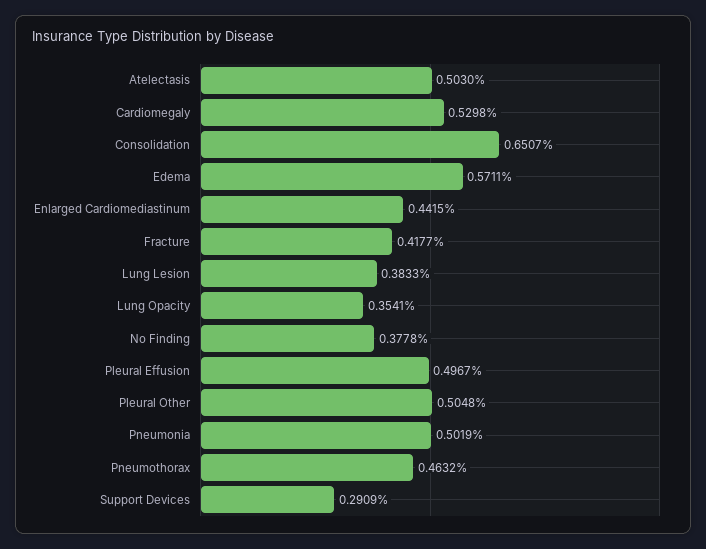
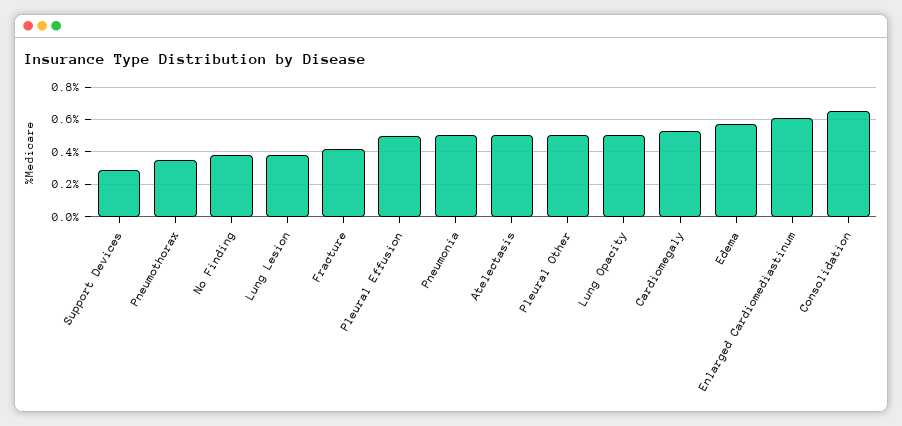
Enlarged Cardiomediastinum: 0.4415 -> 0.6
Lung Opacity: 0.3541 -> 0.5
Pneumothorax: 0.4632 -> 0.35

